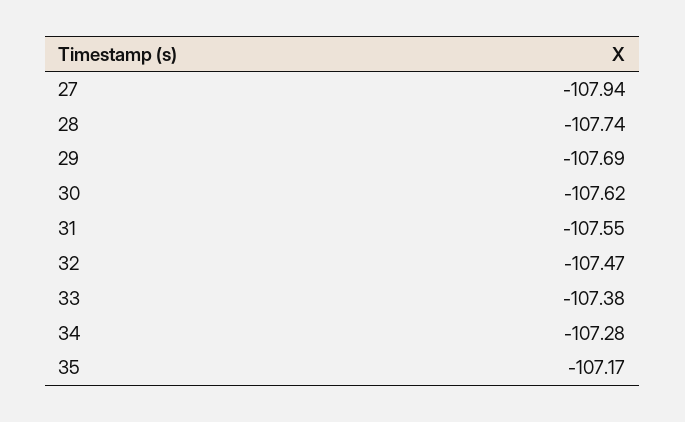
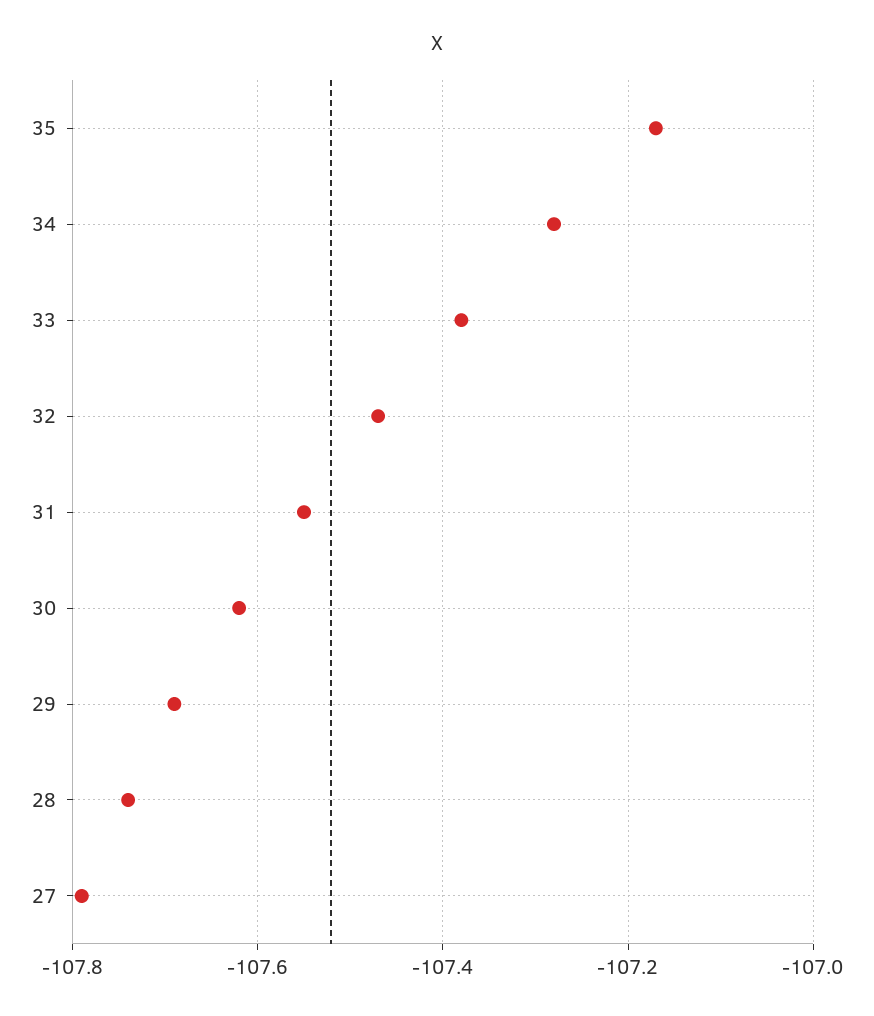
27: -107.94 -> -107.8

